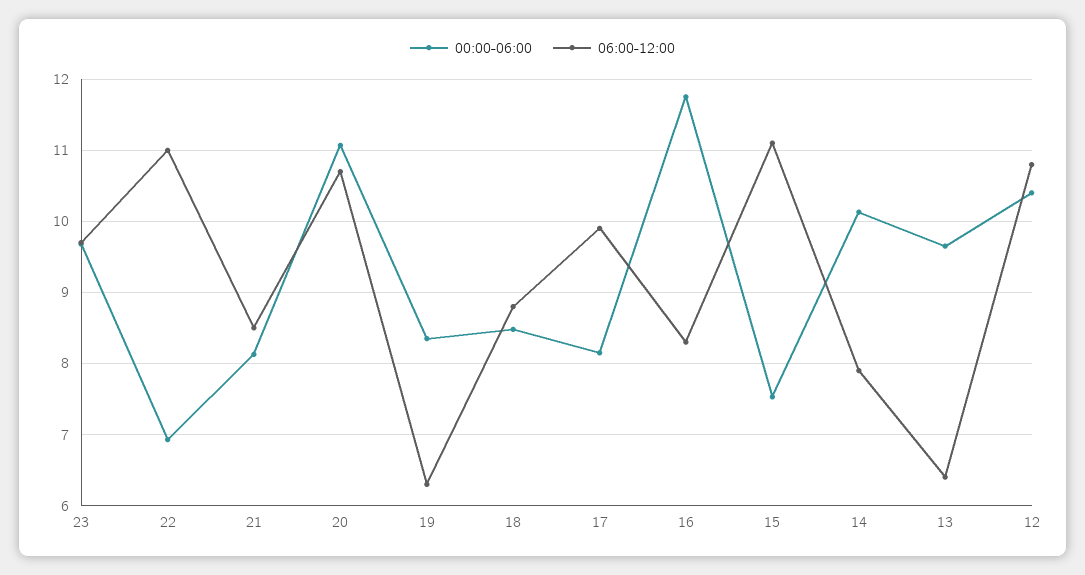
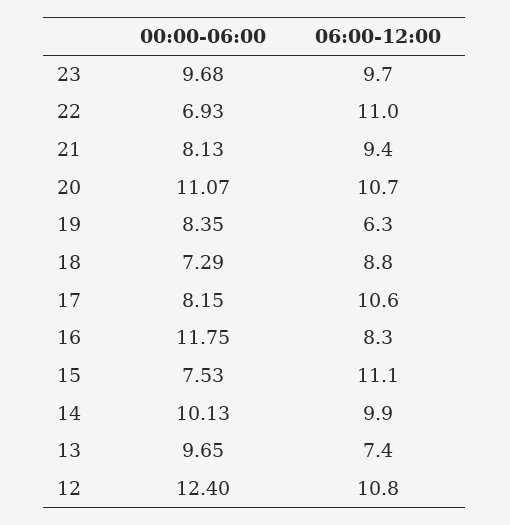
06:00-12:00, 21: 8.5 -> 9.4
00:00-06:00, 18: 8.5 -> 7.29
06:00-12:00, 17: 9.9 -> 10.6
06:00-12:00, 14: 7.9 -> 9.9
06:00-12:00, 13: 6.4 -> 7.4
00:00-06:00, 12: 10.4 -> 12.4

